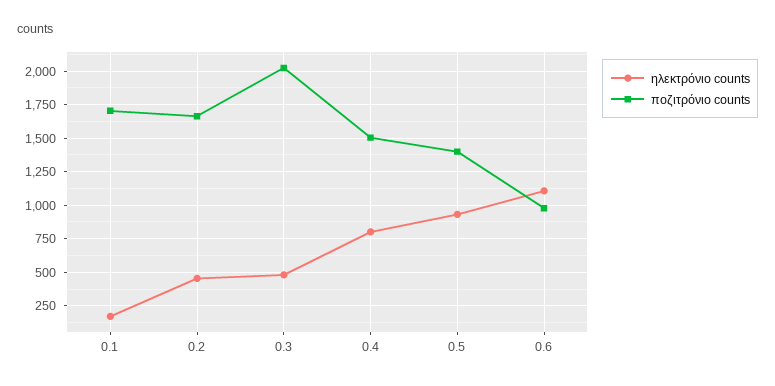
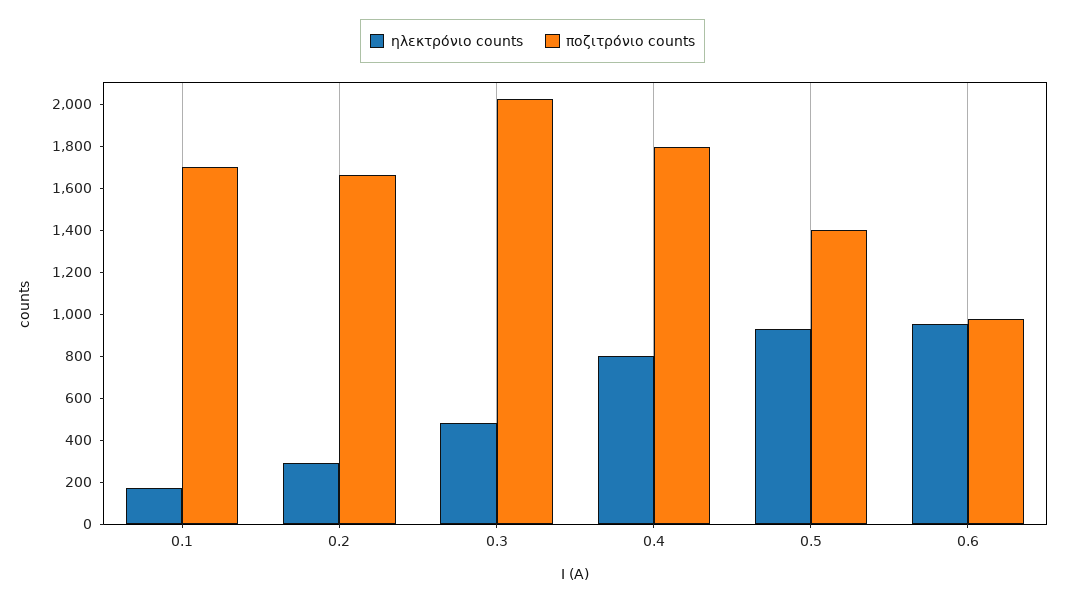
ηλεκτρόνιο counts, 0.2: 450 -> 300
ποζιτρόνιο counts, 0.4: 1500 -> 1800
ηλεκτρόνιο counts, 0.6: 1100 -> 950

